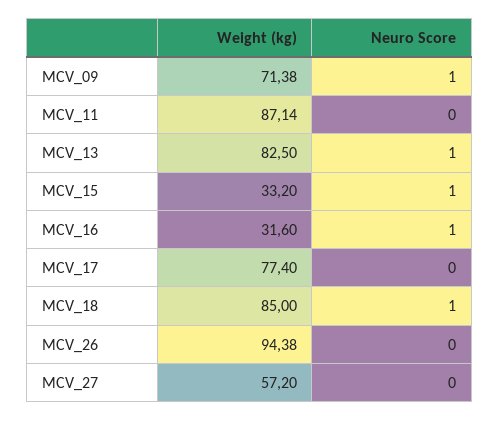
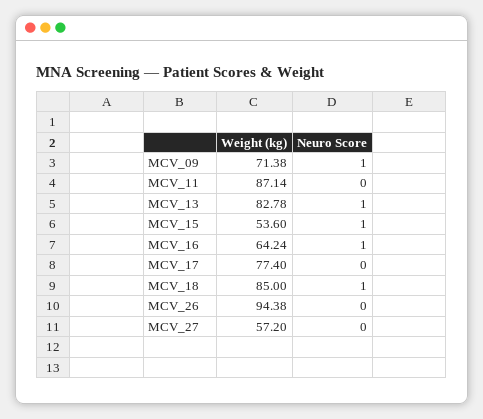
Weight (kg), MCV_13: 82.5 -> 82.78
Weight (kg), MCV_15: 33.2 -> 53.6
Weight (kg), MCV_16: 31.6 -> 64.24

